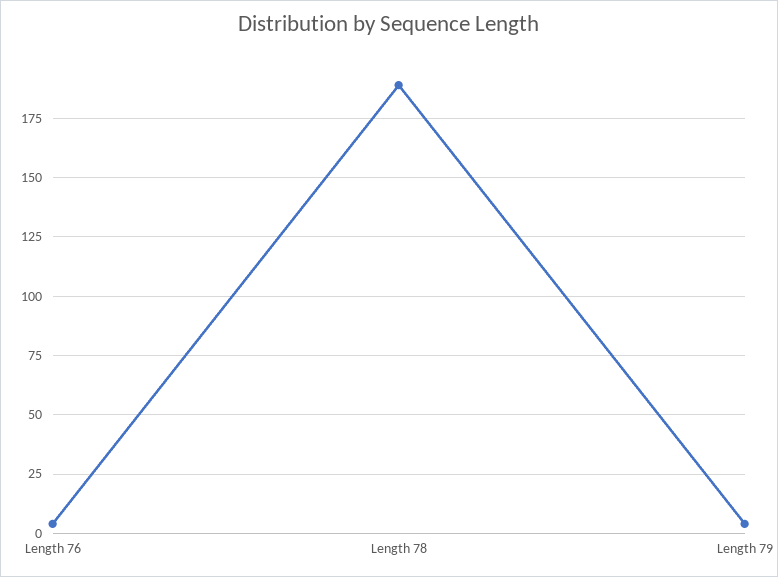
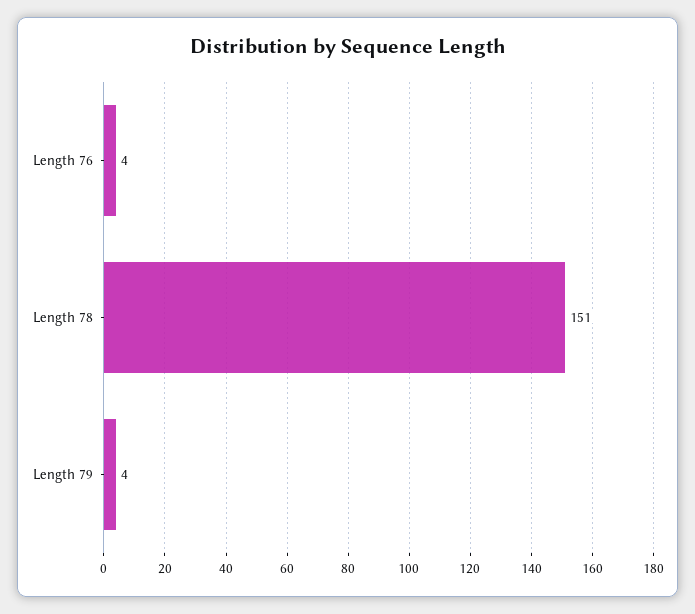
Length 78: 190 -> 151

